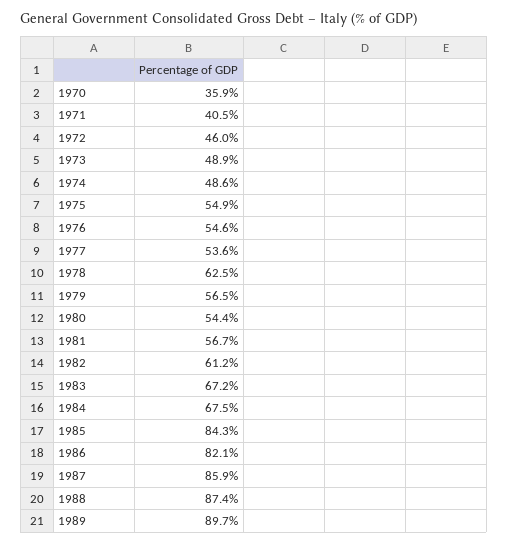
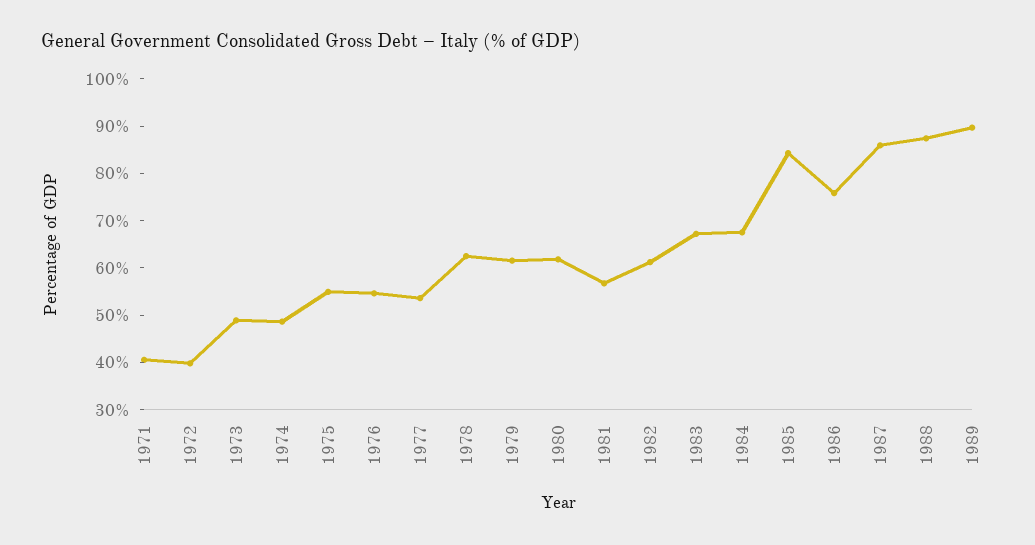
1970: 35.9 -> none
1972: 46 -> 40
1979: 56.5 -> 62
1980: 54.4 -> 62
1986: 82.1 -> 76

